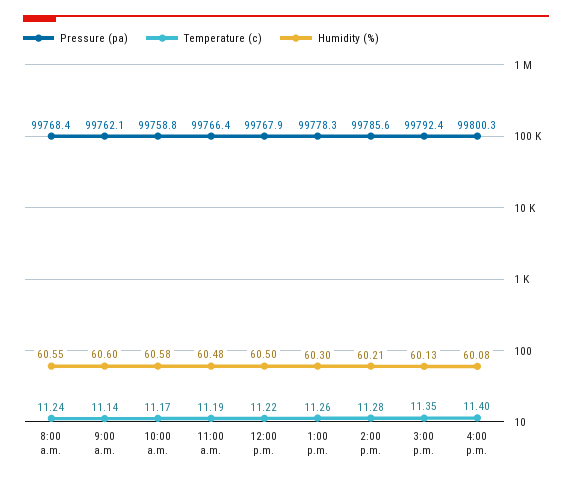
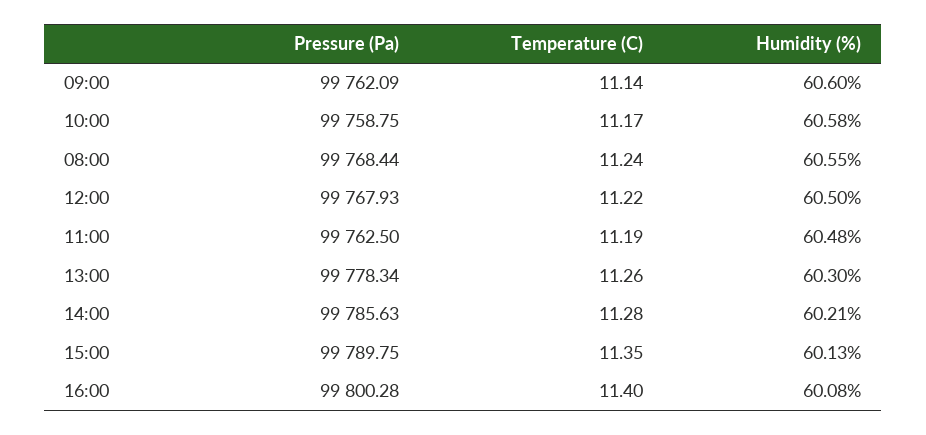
Pressure (pa), 11:00 a.m.: 99766.4 -> 99762.5
Pressure (pa), 3:00 p.m.: 99792.4 -> 99789.75

